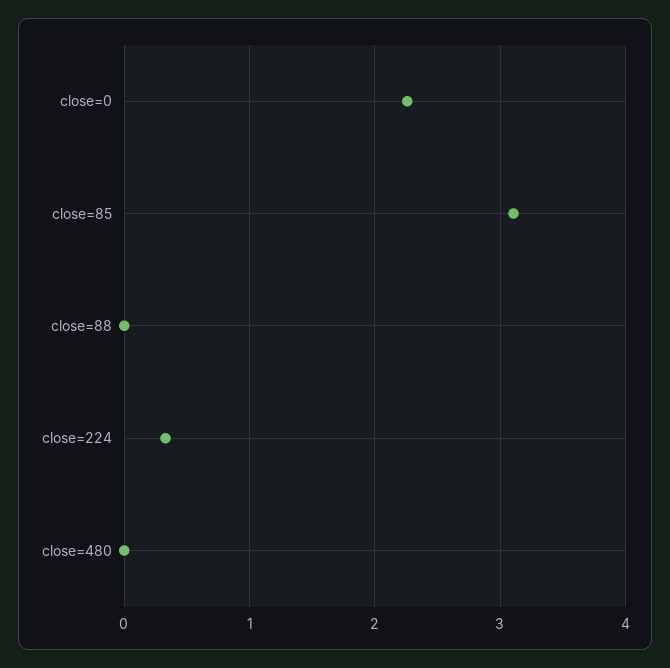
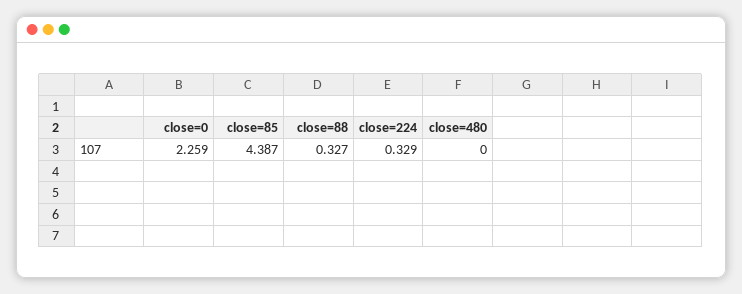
close=85: 3.1 -> 4.387
close=88: 0 -> 0.327

